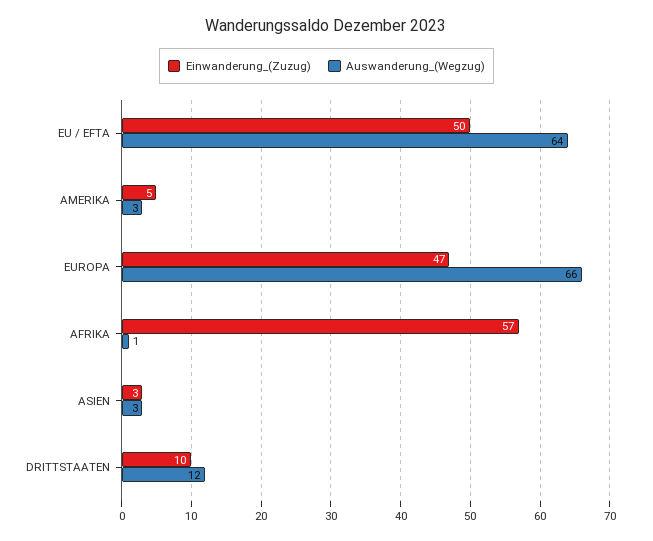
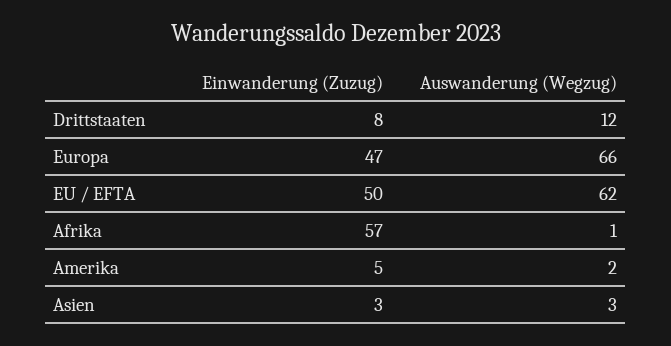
Auswanderung_(Wegzug), EU / EFTA: 64 -> 62
Auswanderung_(Wegzug), AMERIKA: 3 -> 2
Einwanderung_(Zuzug), DRITTSTAATEN: 10 -> 8

